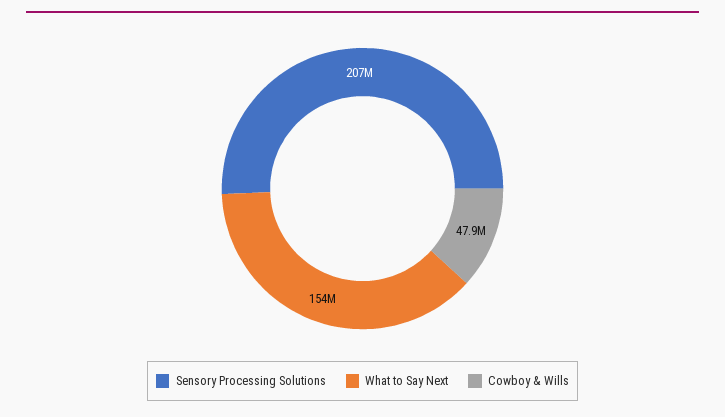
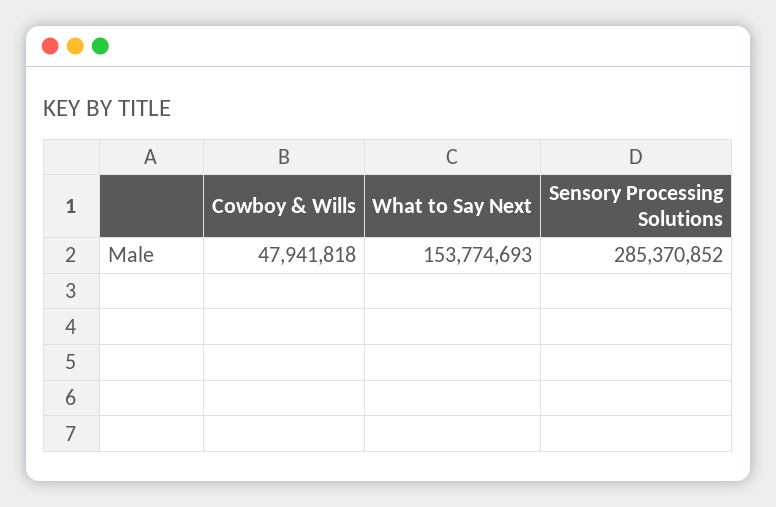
Sensory Processing Solutions: 207000000 -> 285370852

